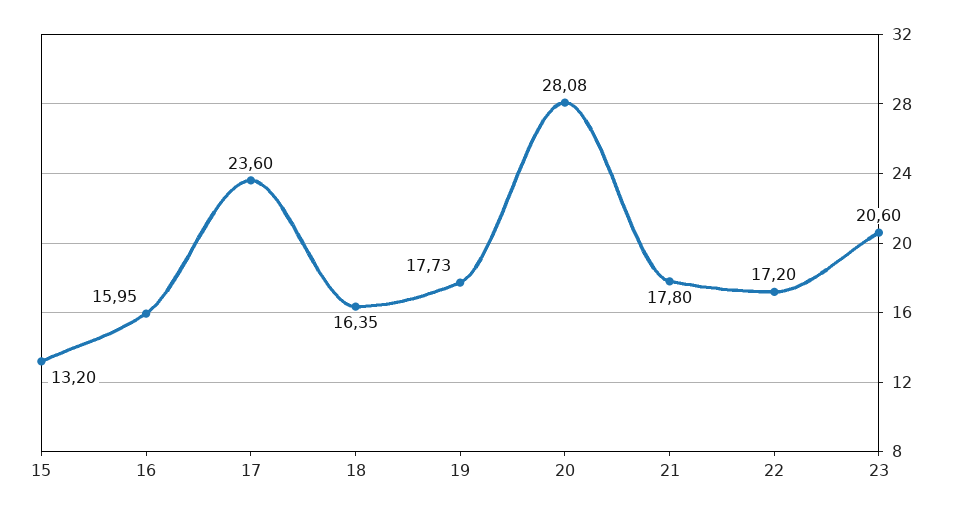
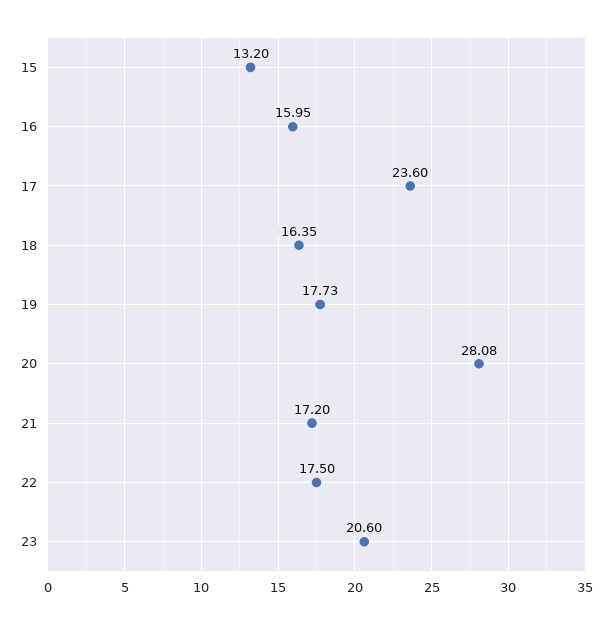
21: 17.8 -> 17.2
22: 17.2 -> 17.5

